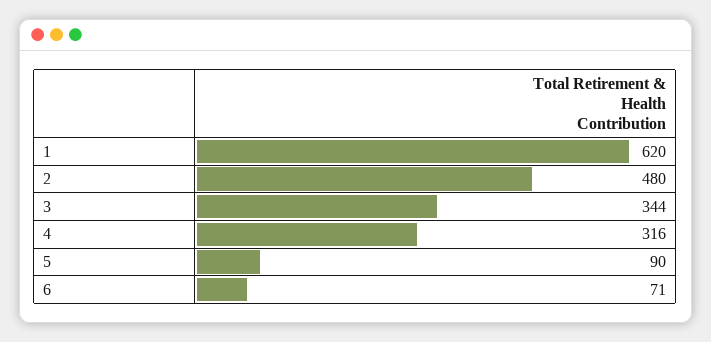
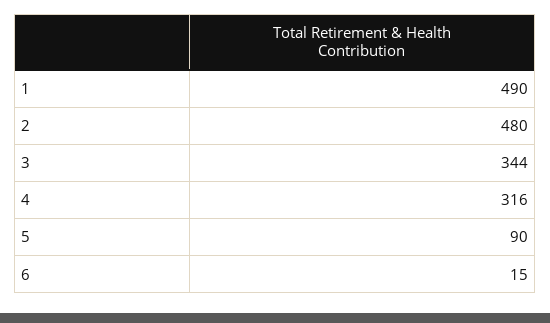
1: 620 -> 490
6: 71 -> 15

